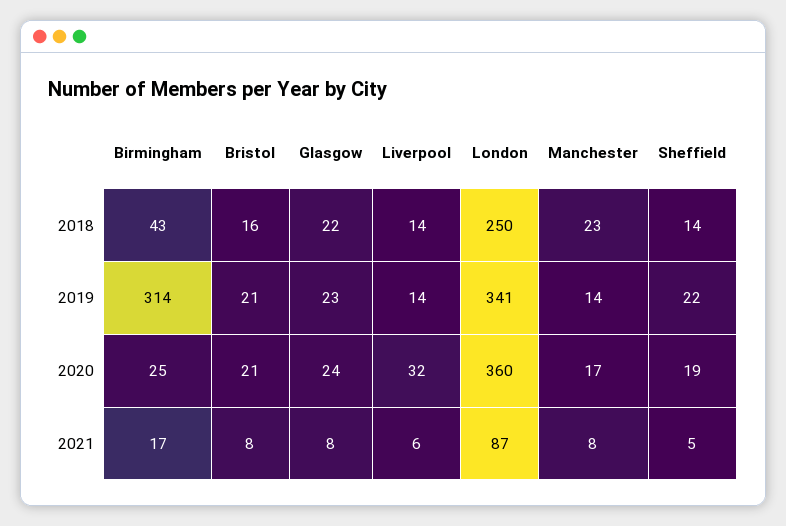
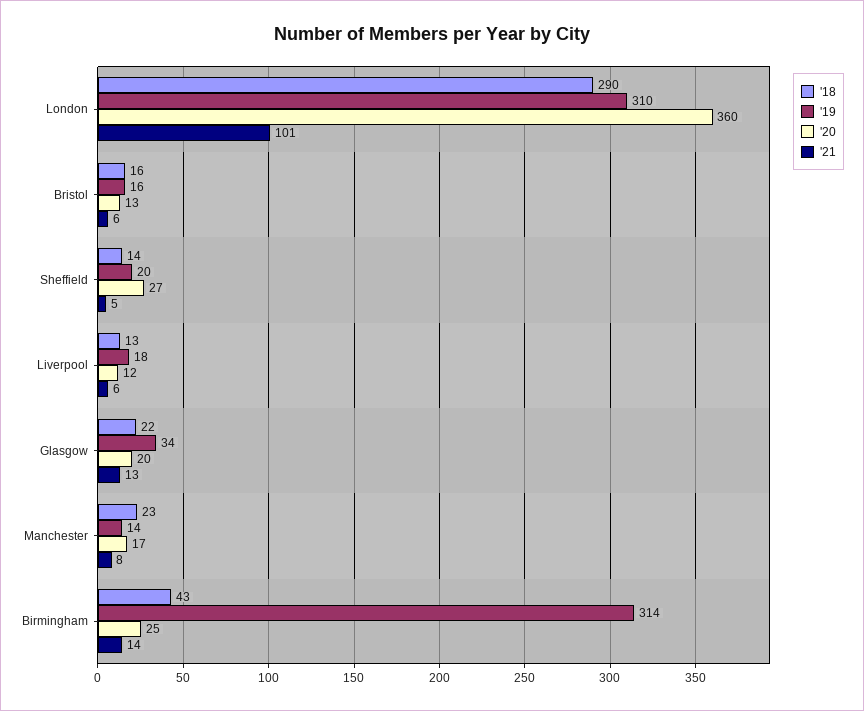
2018, Liverpool: 14 -> 13
2018, London: 250 -> 290
2019, Bristol: 21 -> 16
2019, Glasgow: 23 -> 34
2019, Liverpool: 14 -> 18
2019, London: 341 -> 310
2019, Sheffield: 22 -> 20
2020, Bristol: 21 -> 13
2020, Glasgow: 24 -> 20
2020, Liverpool: 32 -> 12
2020, Sheffield: 19 -> 27
2021, Birmingham: 17 -> 14
2021, Bristol: 8 -> 6
2021, Glasgow: 8 -> 13
2021, London: 87 -> 101

